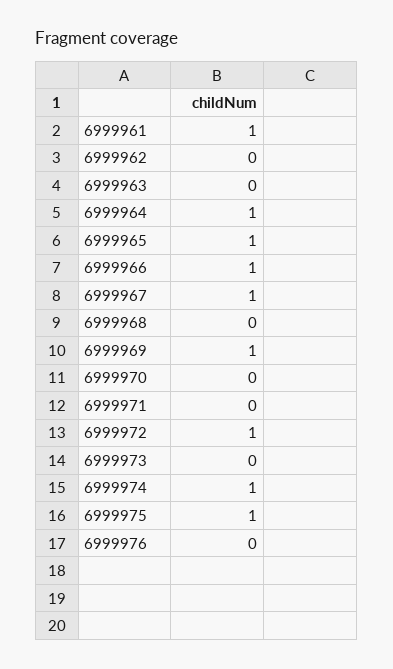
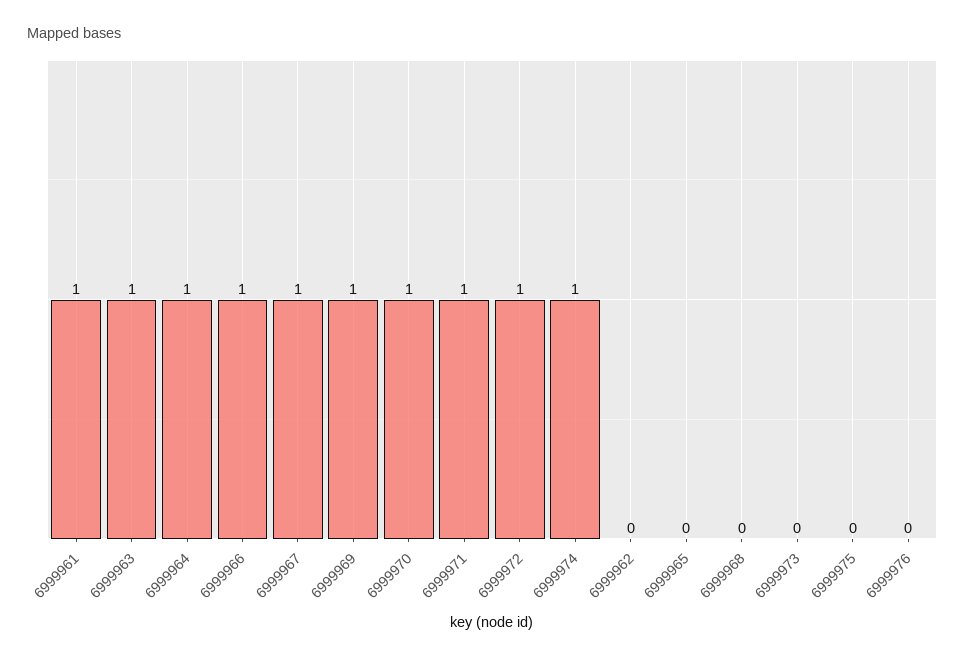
6999963: 0 -> 1
6999965: 1 -> 0
6999970: 0 -> 1
6999971: 0 -> 1
6999975: 1 -> 0

